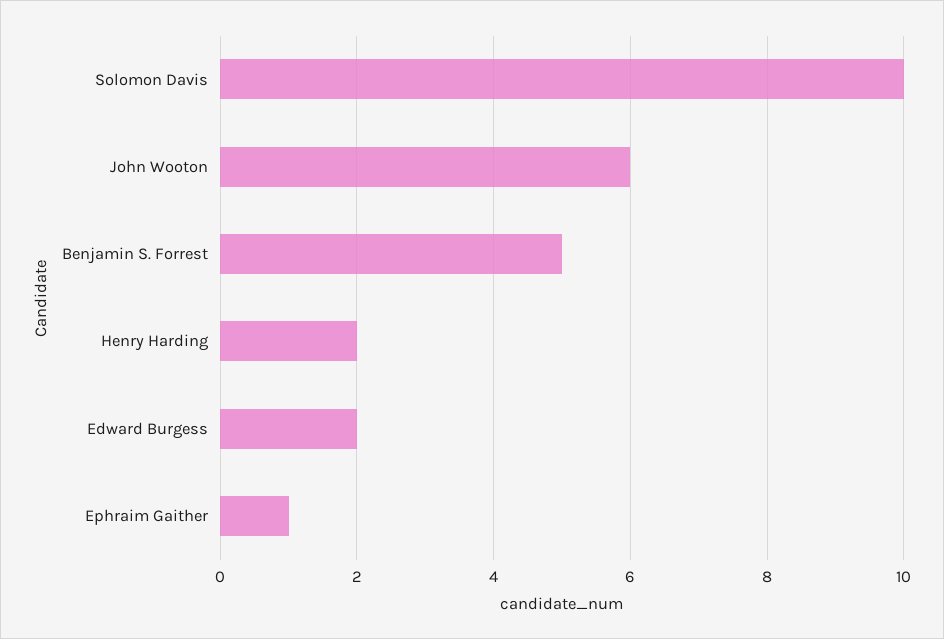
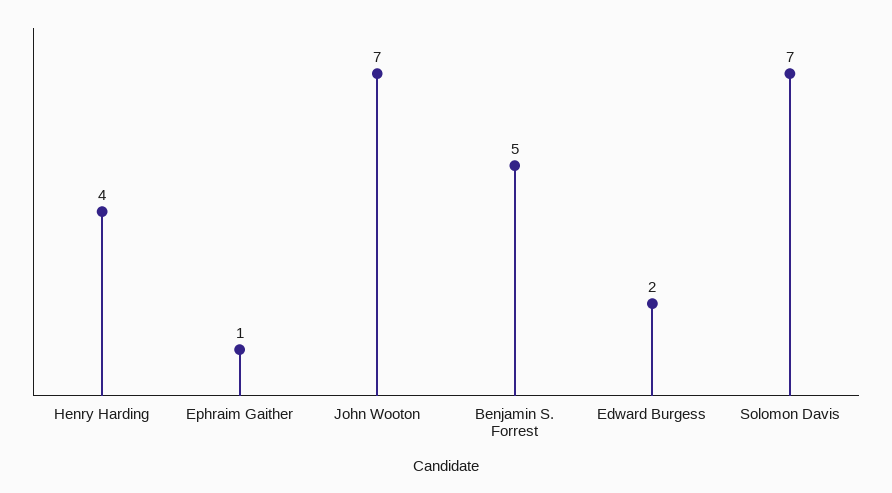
Solomon Davis: 10 -> 7
John Wooton: 6 -> 7
Henry Harding: 2 -> 4

